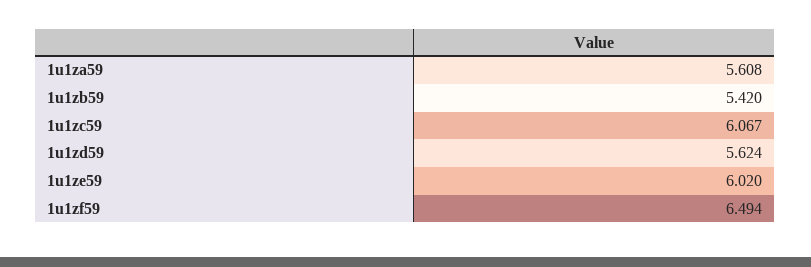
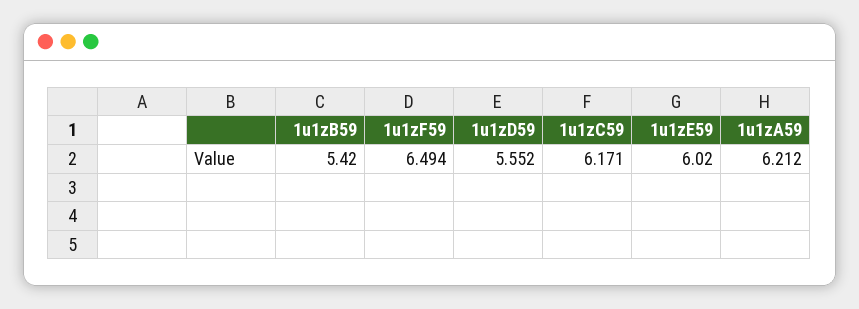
1u1za59: 5.608 -> 6.212
1u1zc59: 6.067 -> 6.171
1u1zd59: 5.624 -> 5.552

